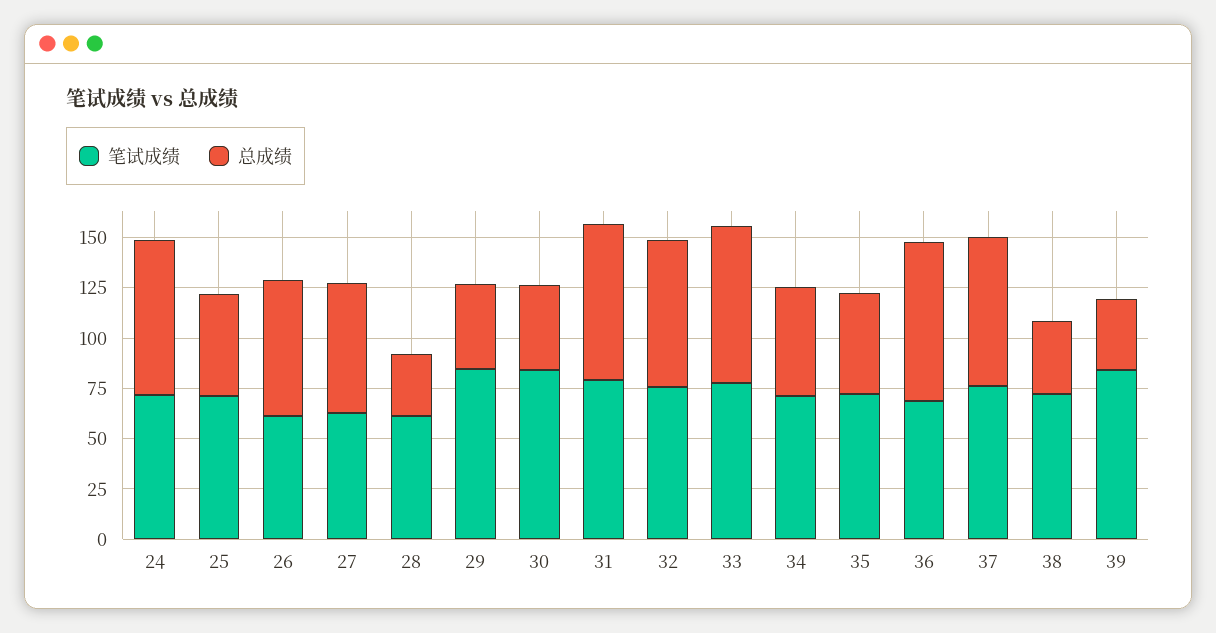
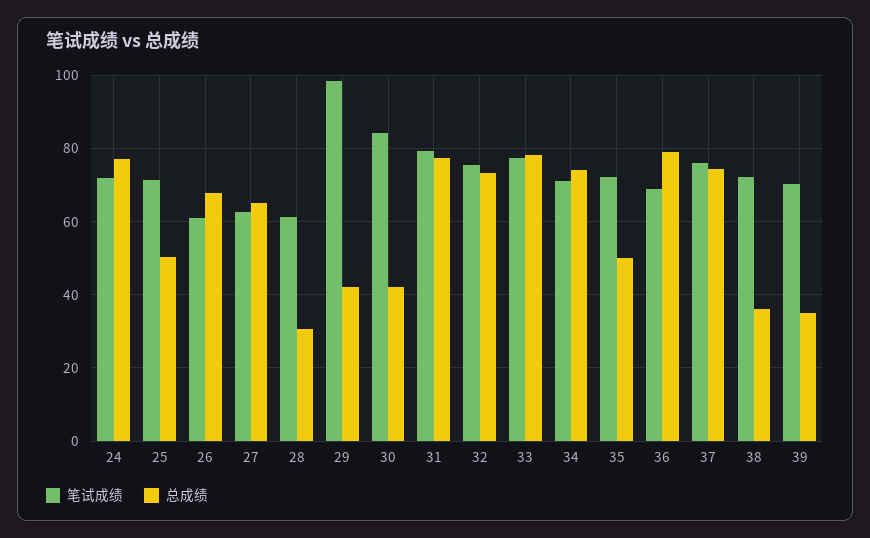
笔试成绩, 29: 85 -> 98
总成绩, 34: 55 -> 74
笔试成绩, 39: 85 -> 70

